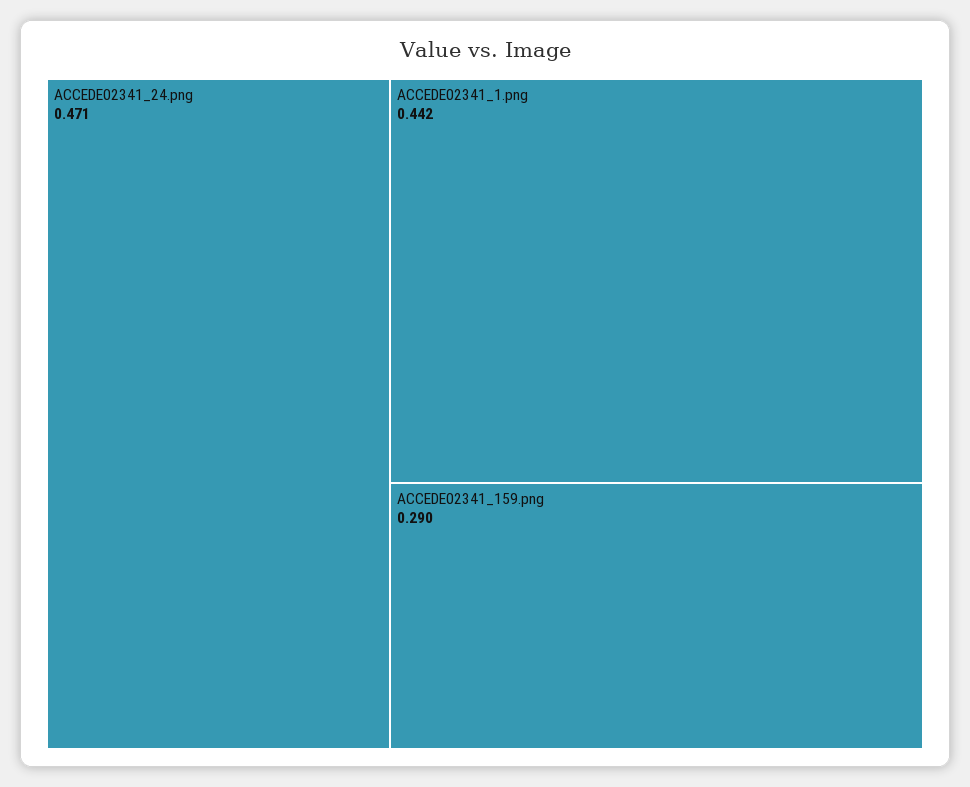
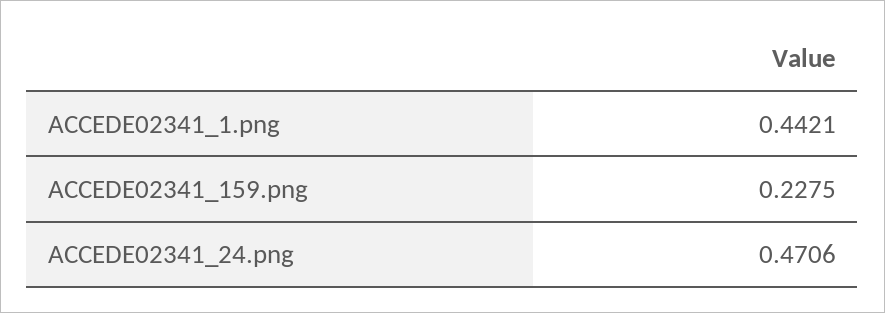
ACCEDE02341_159.png: 0.29 -> 0.2275

